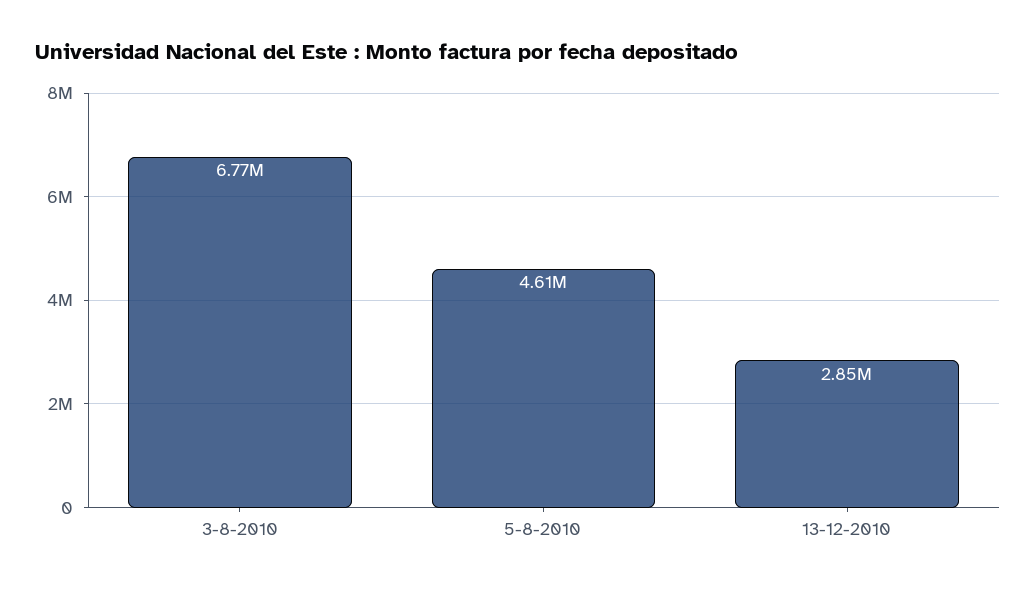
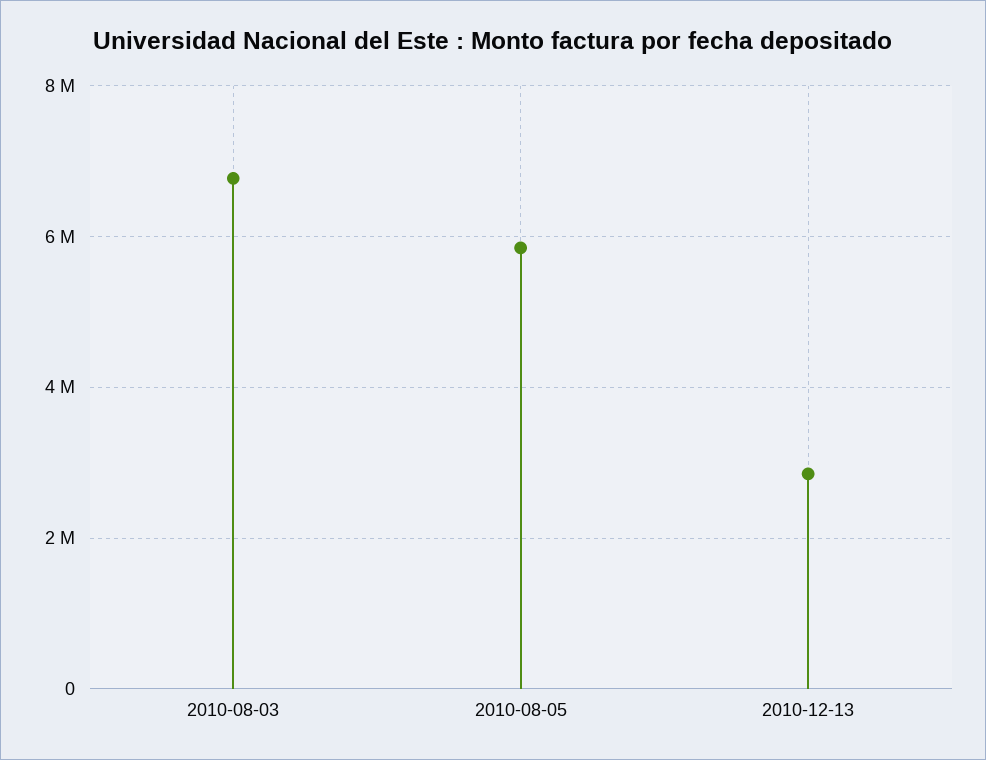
5-8-2010: 4610000 -> 5800000

